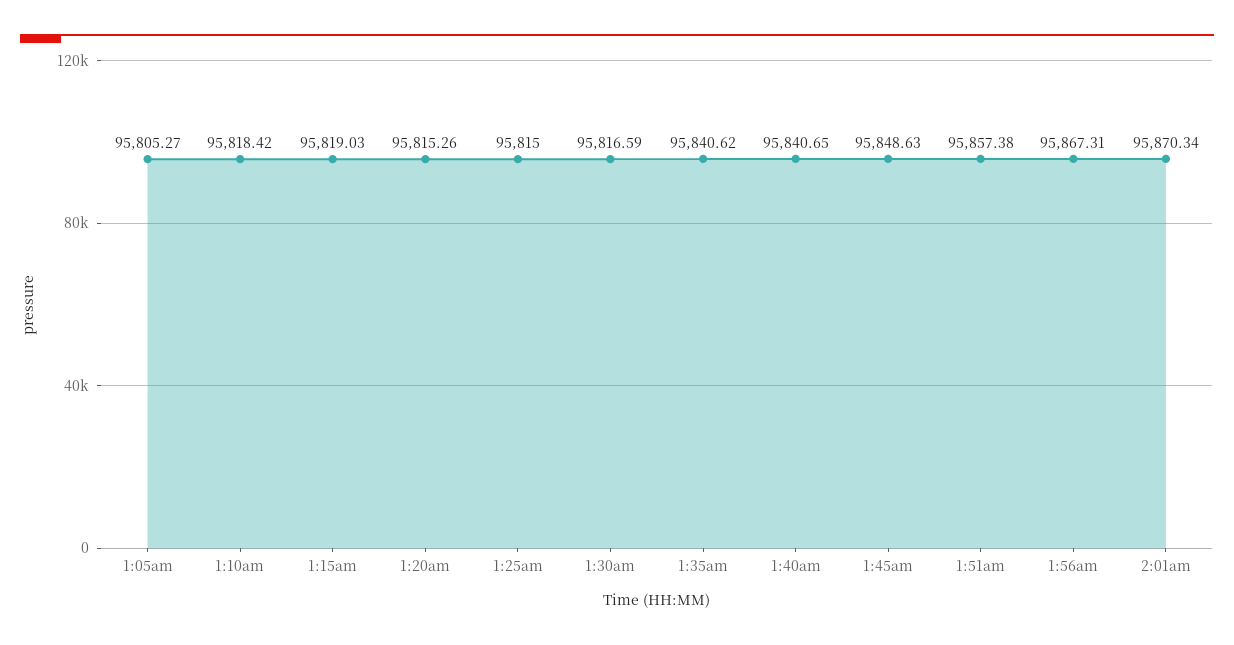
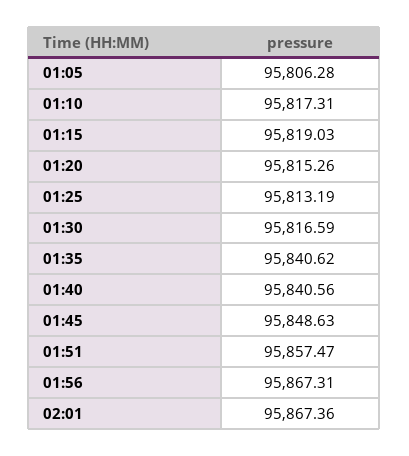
1:05am: 95805.27 -> 95806.28
1:10am: 95818.42 -> 95817.31
1:25am: 95815 -> 95813.19
1:40am: 95840.65 -> 95840.56
1:51am: 95857.38 -> 95857.47
2:01am: 95870.34 -> 95867.36

